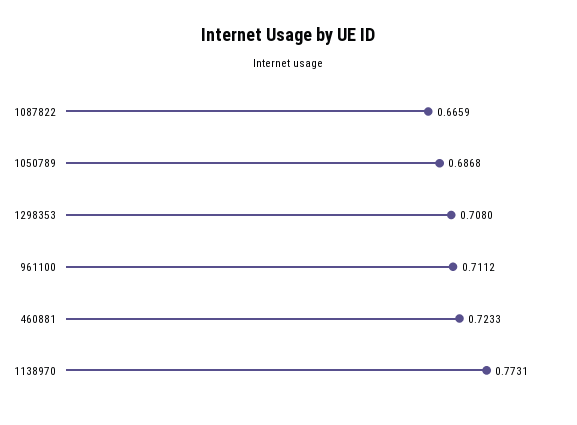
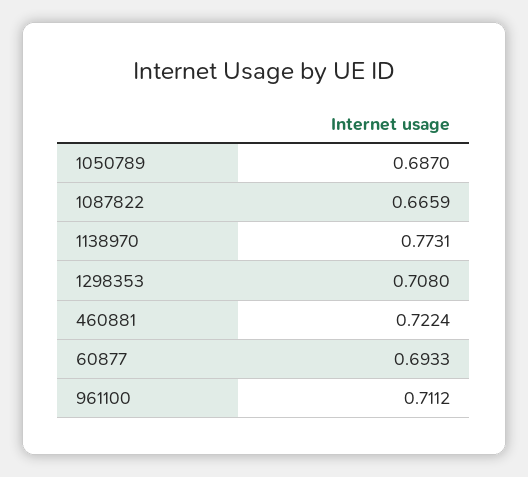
1050789: 0.6868 -> 0.687
460881: 0.7233 -> 0.7224
60877: none -> 0.6933

